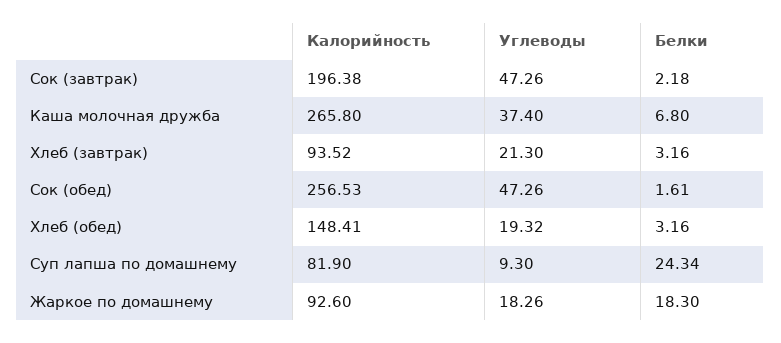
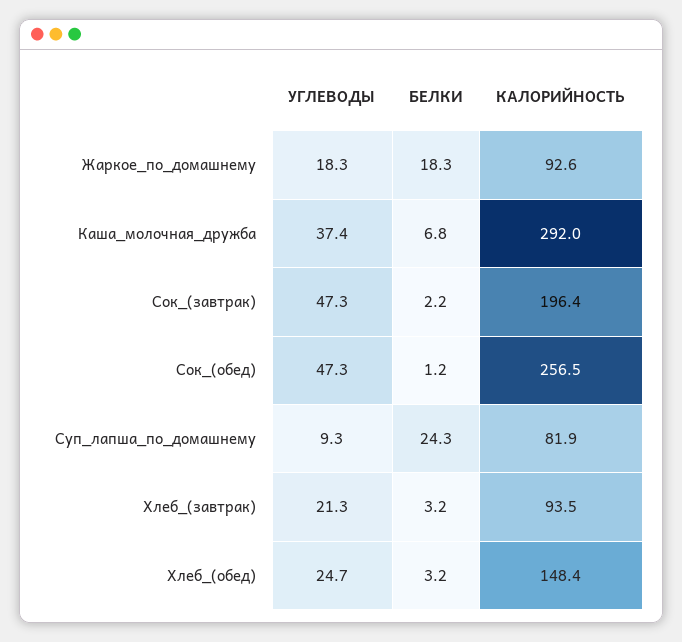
Калорийность, Каша молочная дружба: 265.8 -> 292
Белки, Сок (обед): 1.61 -> 1.2
Углеводы, Хлеб (обед): 19.32 -> 24.7

